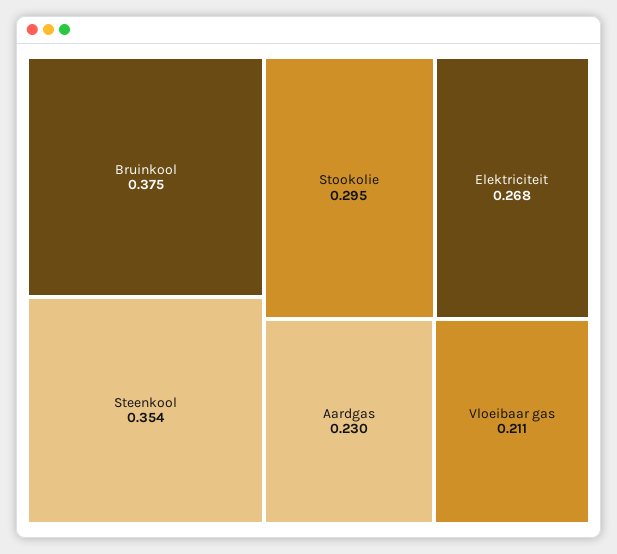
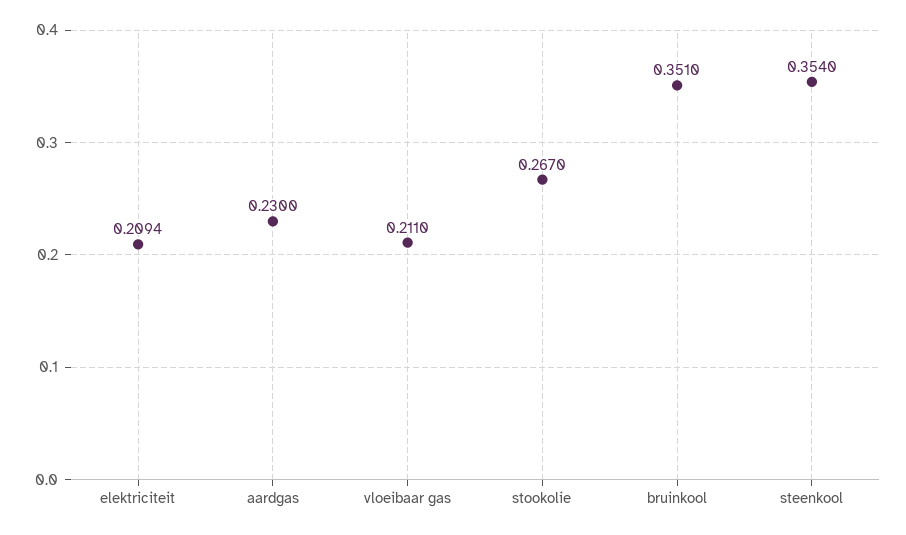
Bruinkool: 0.375 -> 0.351
Stookolie: 0.295 -> 0.267
Elektriciteit: 0.268 -> 0.2094

